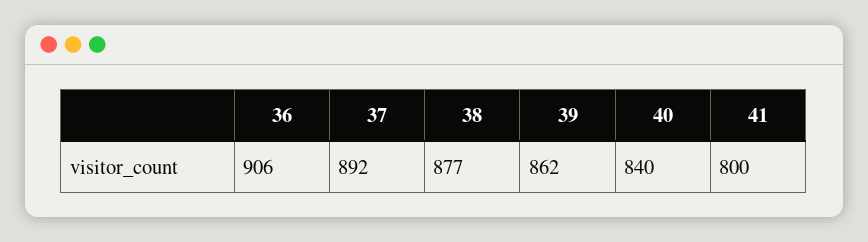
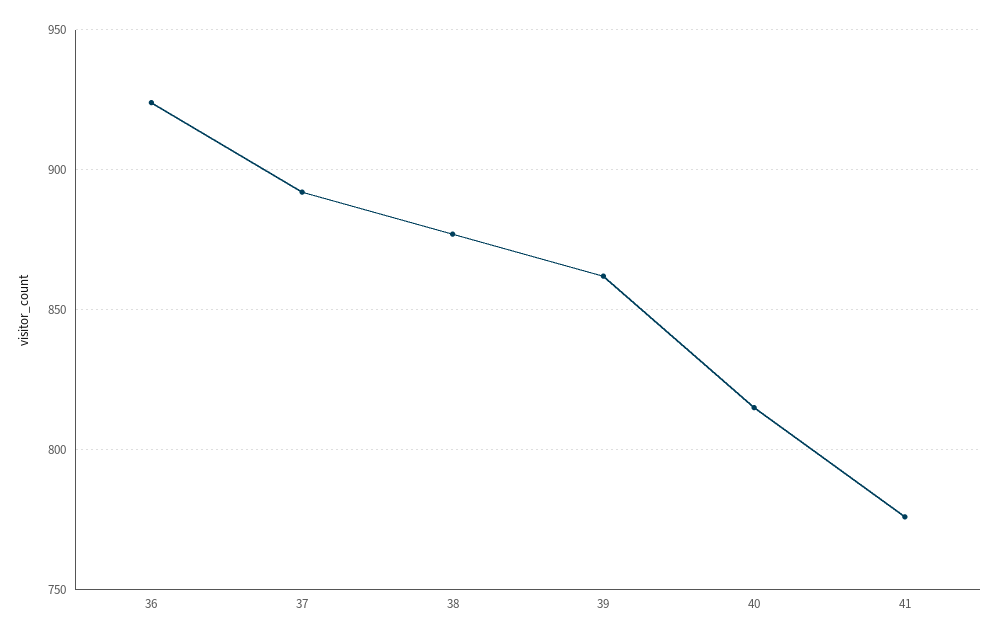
36: 906 -> 925
40: 840 -> 815
41: 800 -> 775

